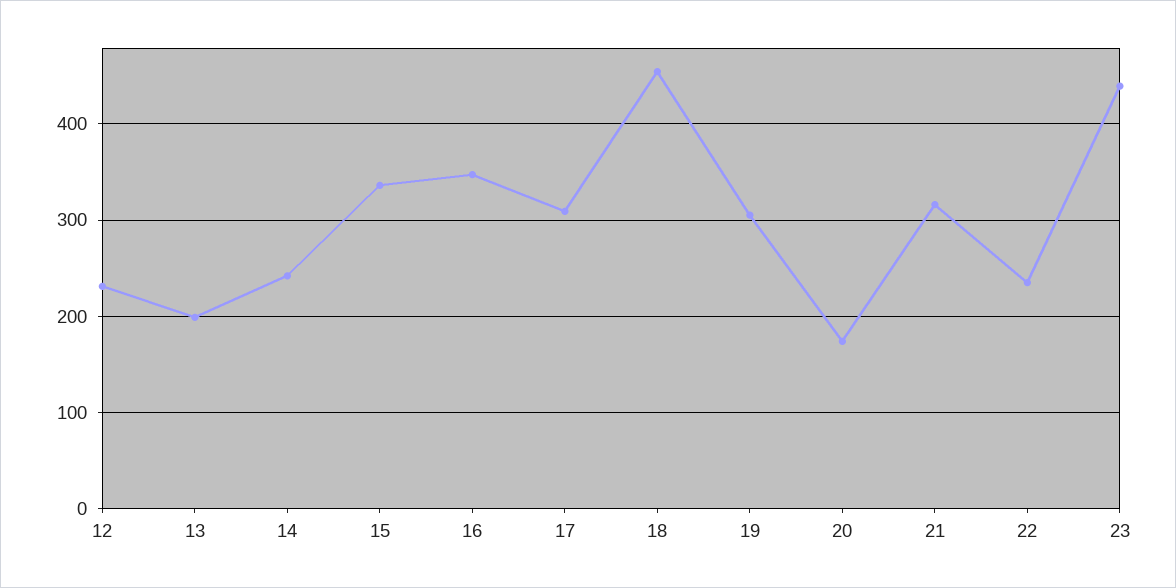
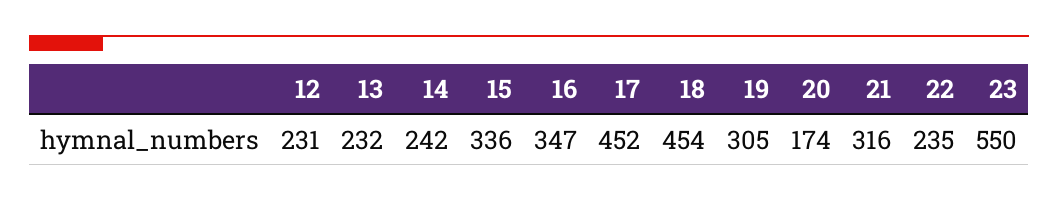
13: 200 -> 232
17: 310 -> 452
23: 440 -> 550

